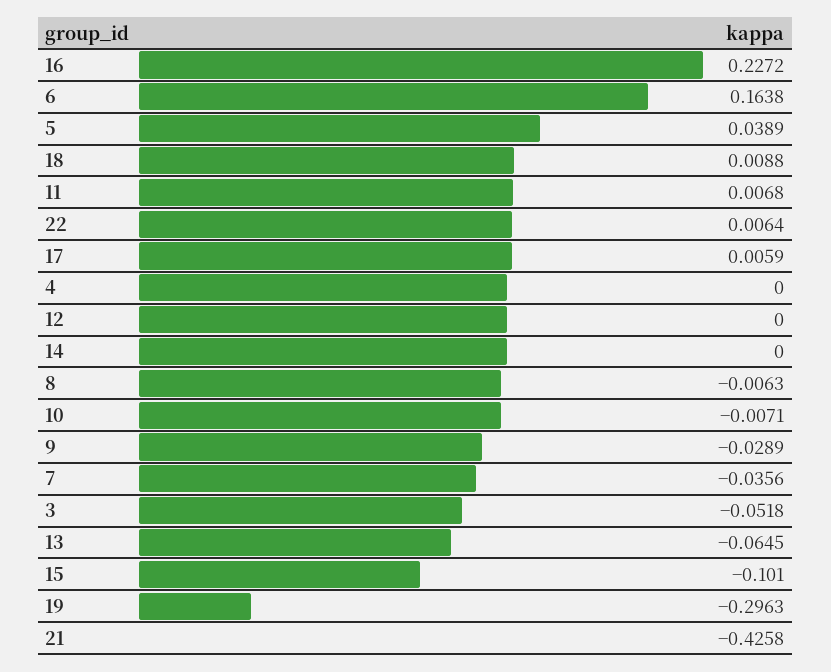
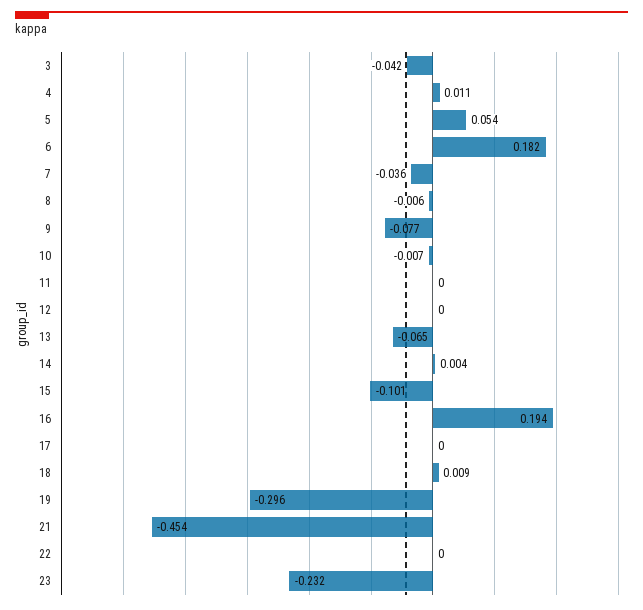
16: 0.2272 -> 0.194
6: 0.1638 -> 0.182
5: 0.0389 -> 0.054
11: 0.0068 -> 0
22: 0.0064 -> 0
17: 0.0059 -> 0
4: 0 -> 0.011
14: 0 -> 0.004
9: -0.0289 -> -0.077
3: -0.0518 -> -0.042
21: -0.4258 -> -0.454
23: none -> -0.232

